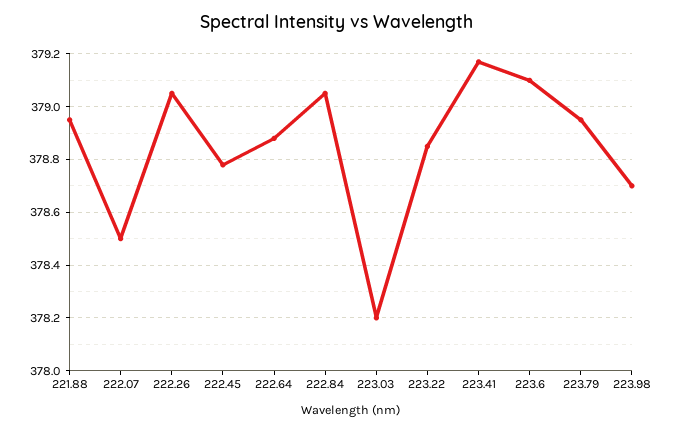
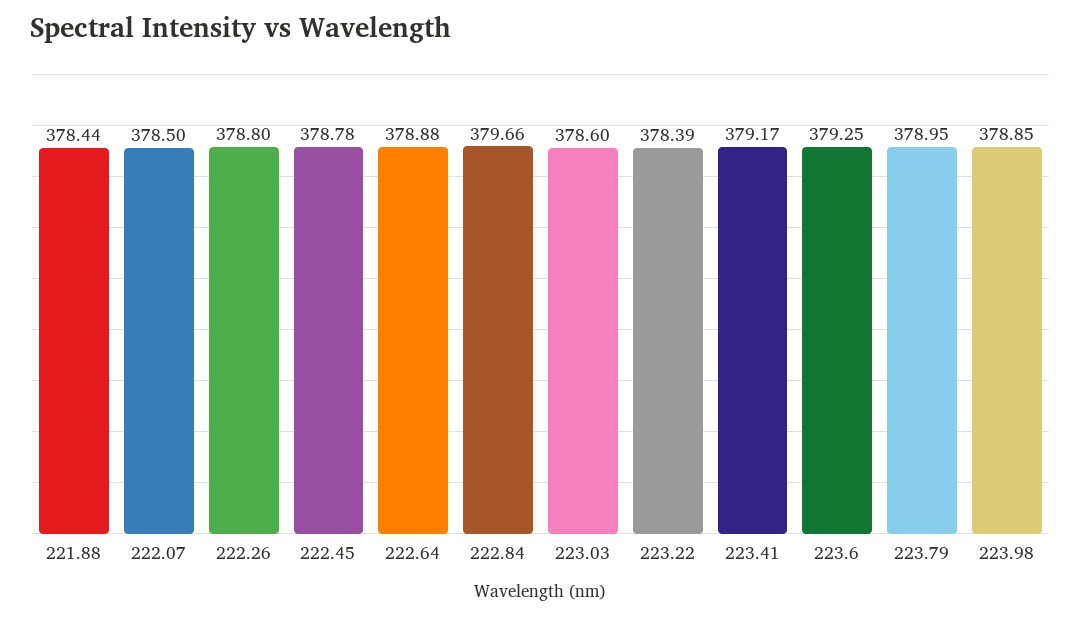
221.88: 378.95 -> 378.44
222.26: 379.05 -> 378.8
222.84: 379.05 -> 379.66
223.03: 378.2 -> 378.6
223.22: 378.85 -> 378.39
223.6: 379.1 -> 379.25
223.98: 378.7 -> 378.85

